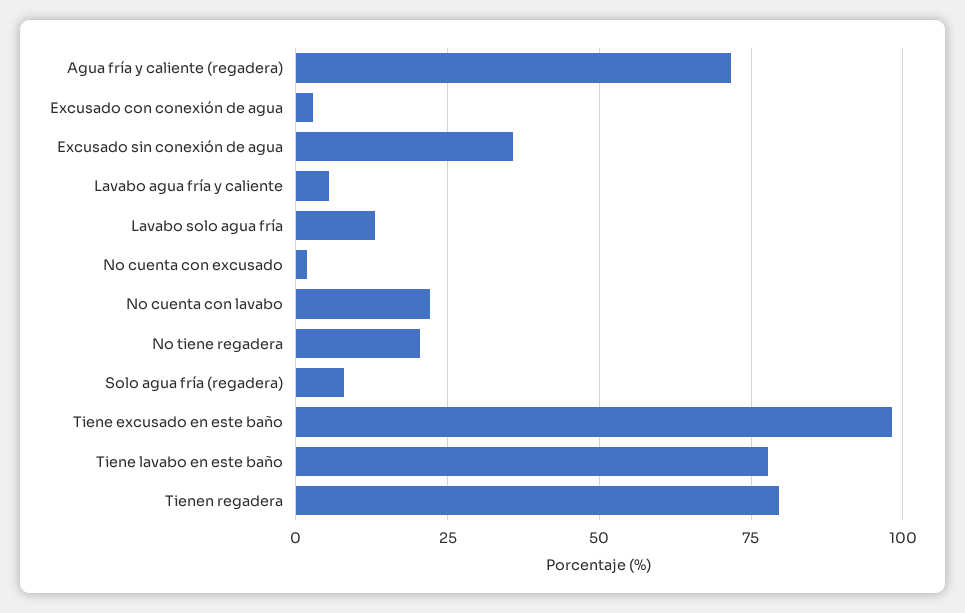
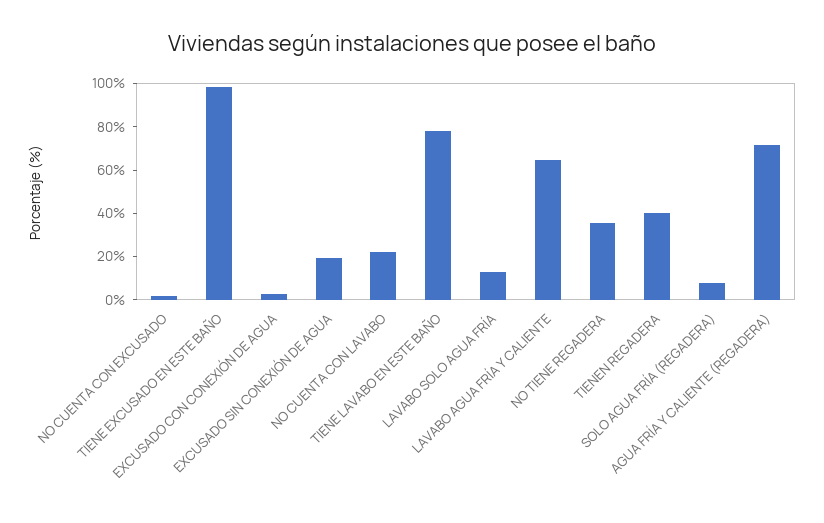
Excusado sin conexión de agua: 35 -> 20
Lavabo agua fría y caliente: 5 -> 65
No tiene regadera: 20 -> 35
Tienen regadera: 80 -> 40

